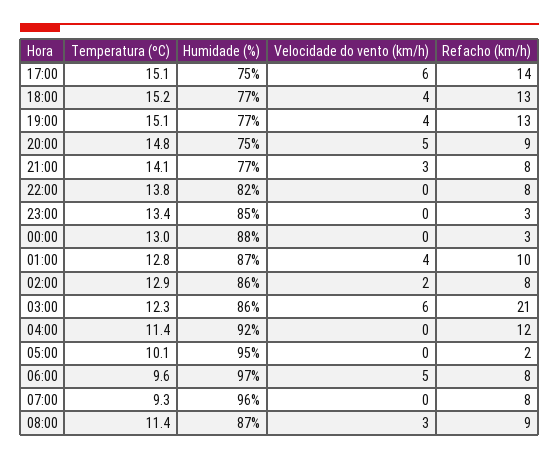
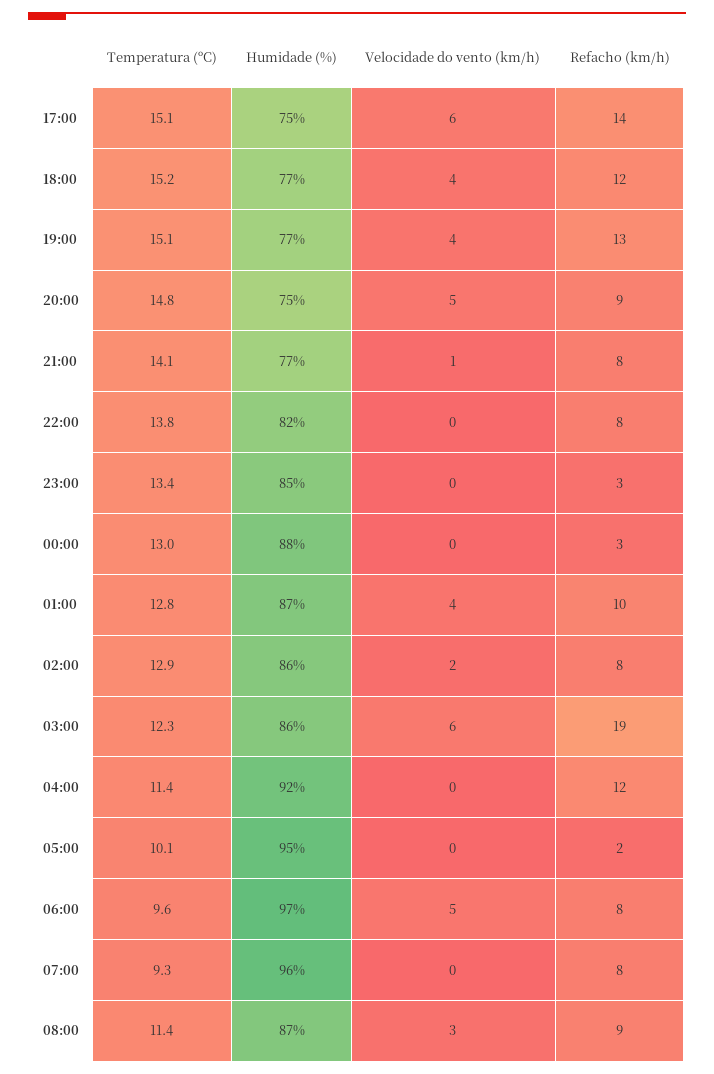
Refacho (km/h), 18:00: 13 -> 12
Velocidade do vento (km/h), 21:00: 3 -> 1
Refacho (km/h), 03:00: 21 -> 19

